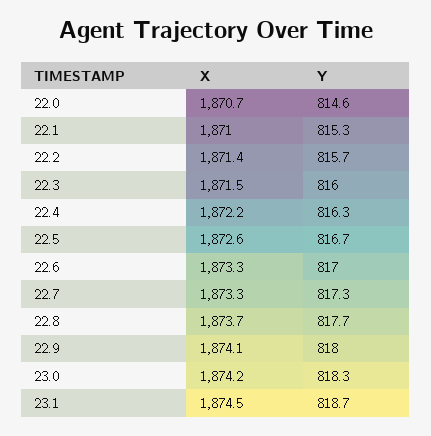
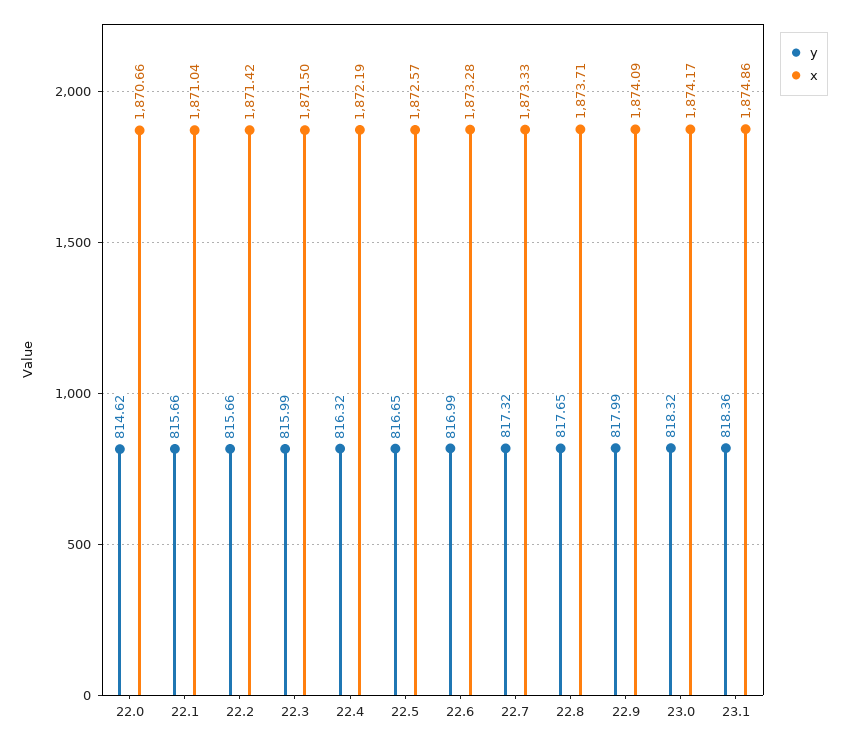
Y, 22.1: 815.3 -> 815.66
X, 23.1: 1874.5 -> 1874.86
Y, 23.1: 818.7 -> 818.36

